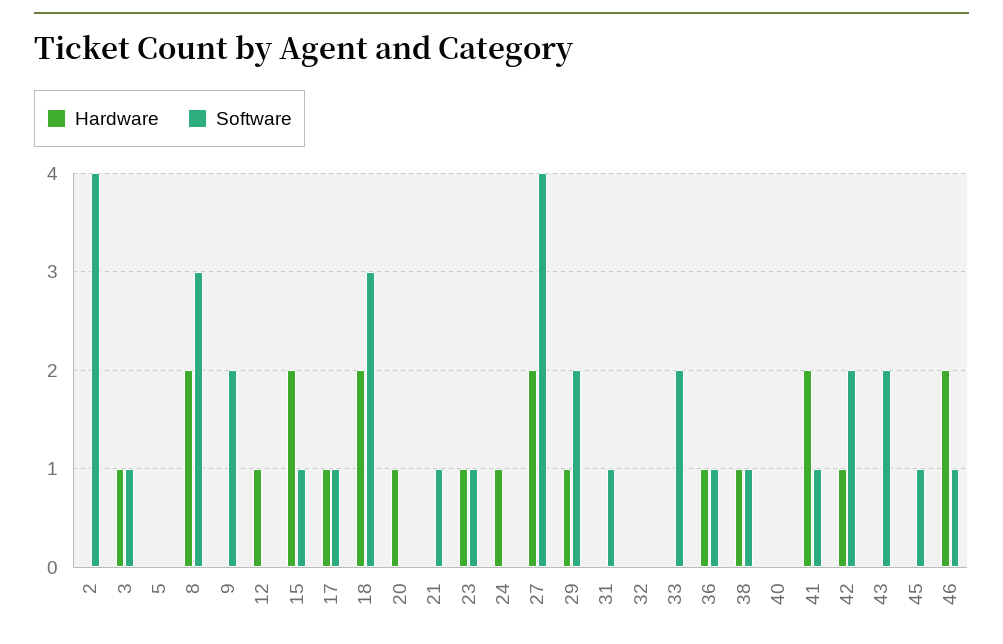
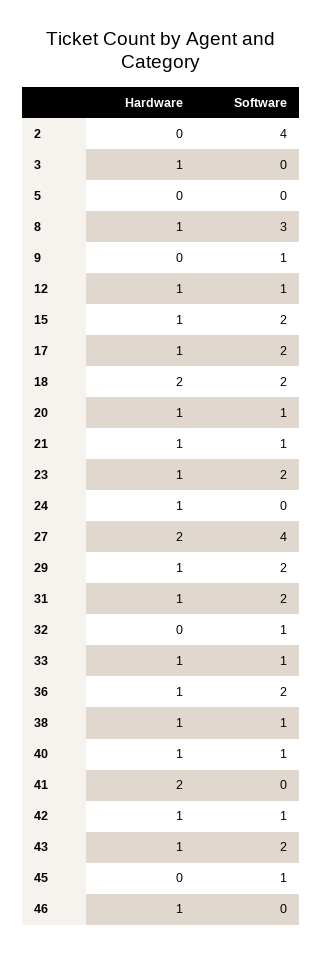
Software, 3: 1 -> 0
Hardware, 8: 2 -> 1
Software, 9: 2 -> 1
Software, 12: 0 -> 1
Hardware, 15: 2 -> 1
Software, 15: 1 -> 2
Software, 17: 1 -> 2
Software, 18: 3 -> 2
Software, 20: 0 -> 1
Hardware, 21: 0 -> 1
Software, 23: 1 -> 2
Hardware, 31: 0 -> 1
Software, 31: 1 -> 2
Software, 32: 0 -> 1
Hardware, 33: 0 -> 1
Software, 33: 2 -> 1
Software, 36: 1 -> 2
Hardware, 40: 0 -> 1
Software, 40: 0 -> 1
Software, 41: 1 -> 0
Software, 42: 2 -> 1
Hardware, 43: 0 -> 1
Hardware, 46: 2 -> 1
Software, 46: 1 -> 0

